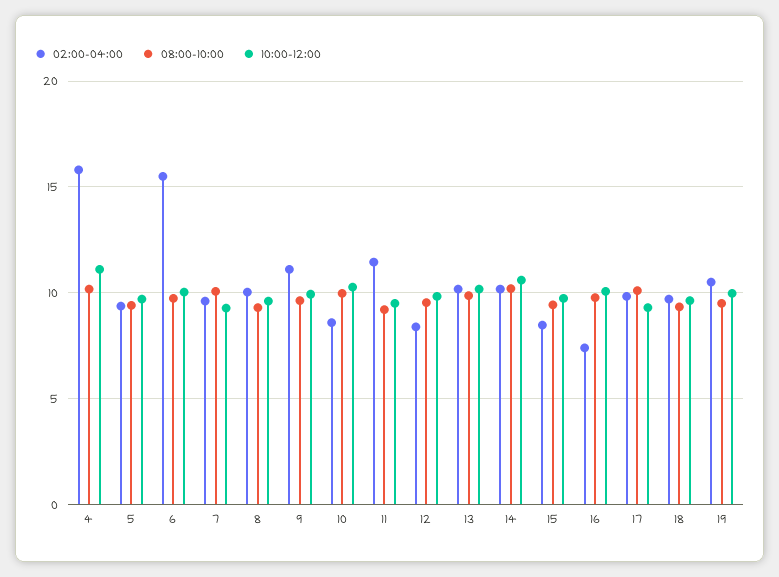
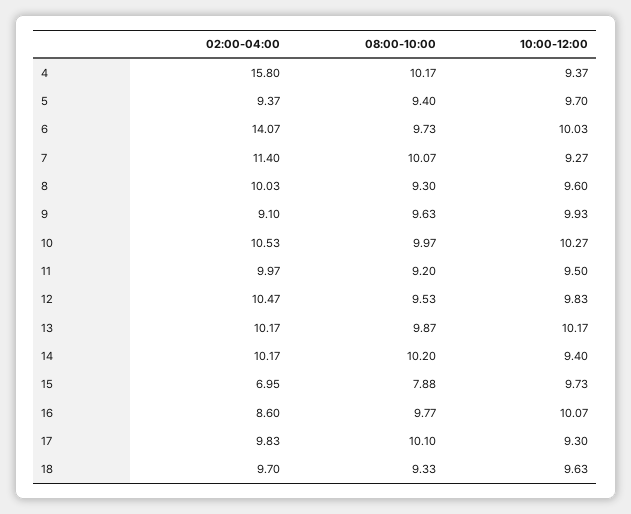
10:00-12:00, 4: 11 -> 9.37
02:00-04:00, 6: 15.5 -> 14.07
02:00-04:00, 7: 9.5 -> 11.4
02:00-04:00, 9: 11 -> 9.1
02:00-04:00, 10: 8.5 -> 10.53
02:00-04:00, 11: 11.5 -> 9.97
02:00-04:00, 12: 8.5 -> 10.47
10:00-12:00, 14: 10.5 -> 9.4
02:00-04:00, 15: 8.5 -> 6.95
08:00-10:00, 15: 9.5 -> 7.88
02:00-04:00, 16: 7.5 -> 8.6
02:00-04:00, 19: 10.5 -> none
08:00-10:00, 19: 9.5 -> none
10:00-12:00, 19: 10 -> none

